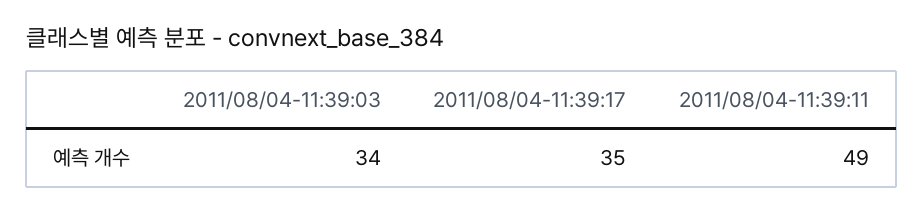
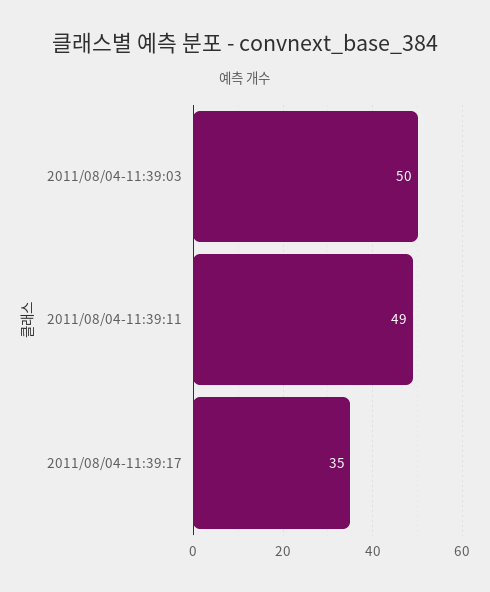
2011/08/04-11:39:03: 34 -> 50

